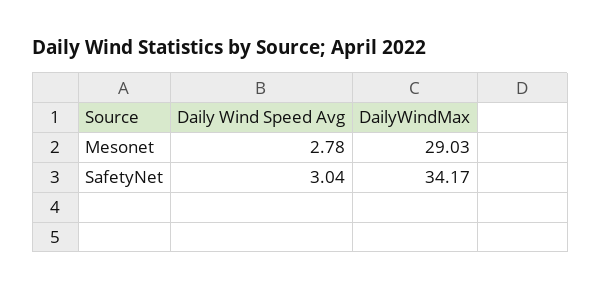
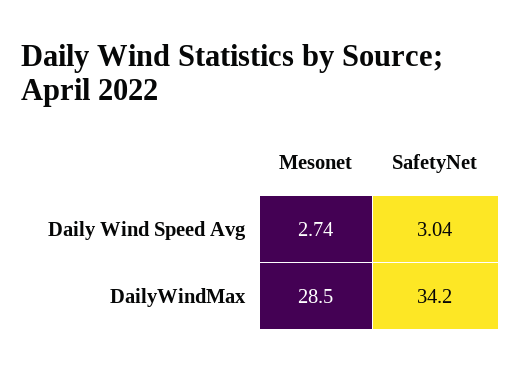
Daily Wind Speed Avg, Mesonet: 2.78 -> 2.74
DailyWindMax, Mesonet: 29.03 -> 28.5

